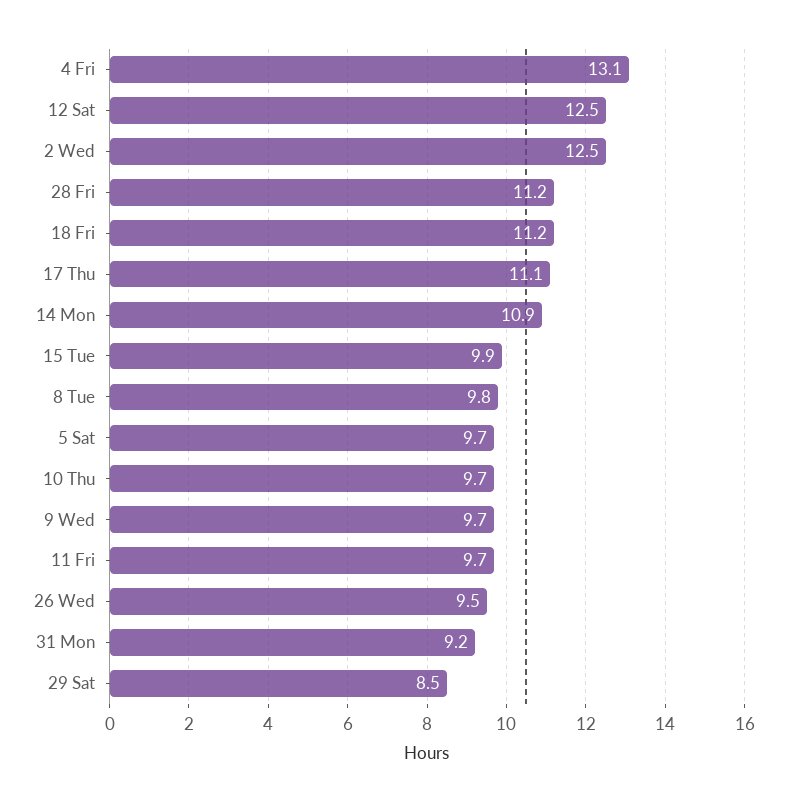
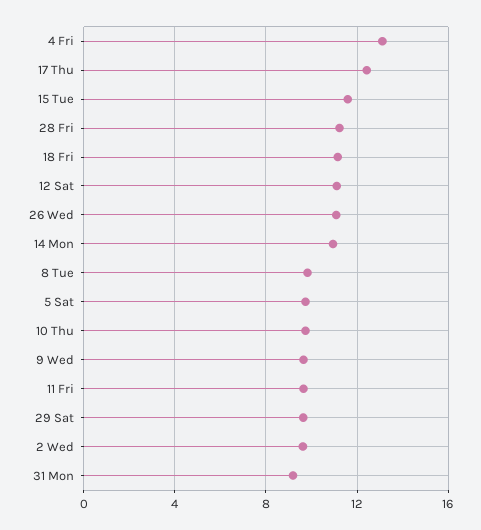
12 Sat: 12.5 -> 11
2 Wed: 12.5 -> 9.5
17 Thu: 11.1 -> 12.5
15 Tue: 9.9 -> 11.5
26 Wed: 9.5 -> 11
29 Sat: 8.5 -> 9.5

